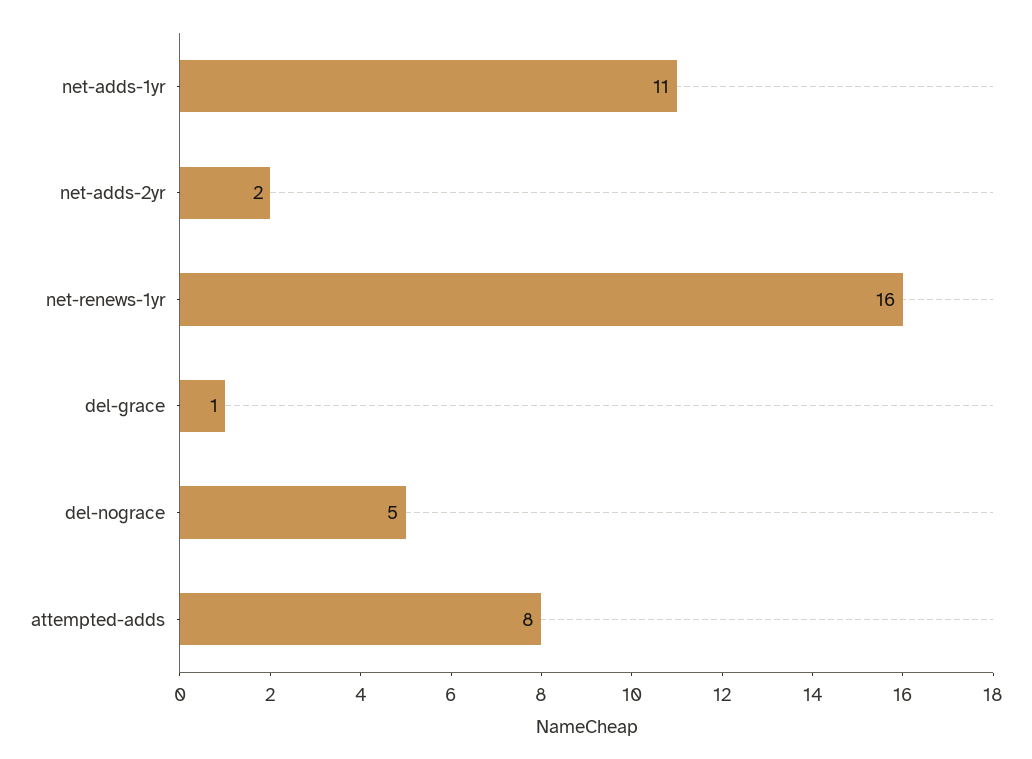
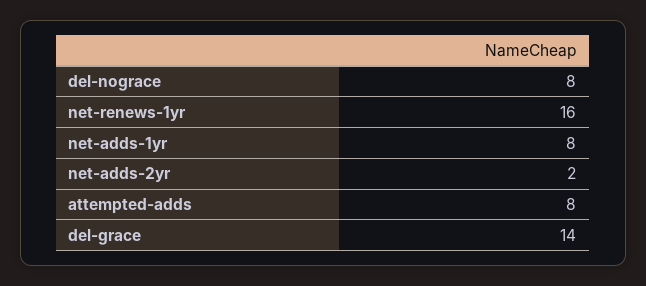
net-adds-1yr: 11 -> 8
del-grace: 1 -> 14
del-nograce: 5 -> 8

